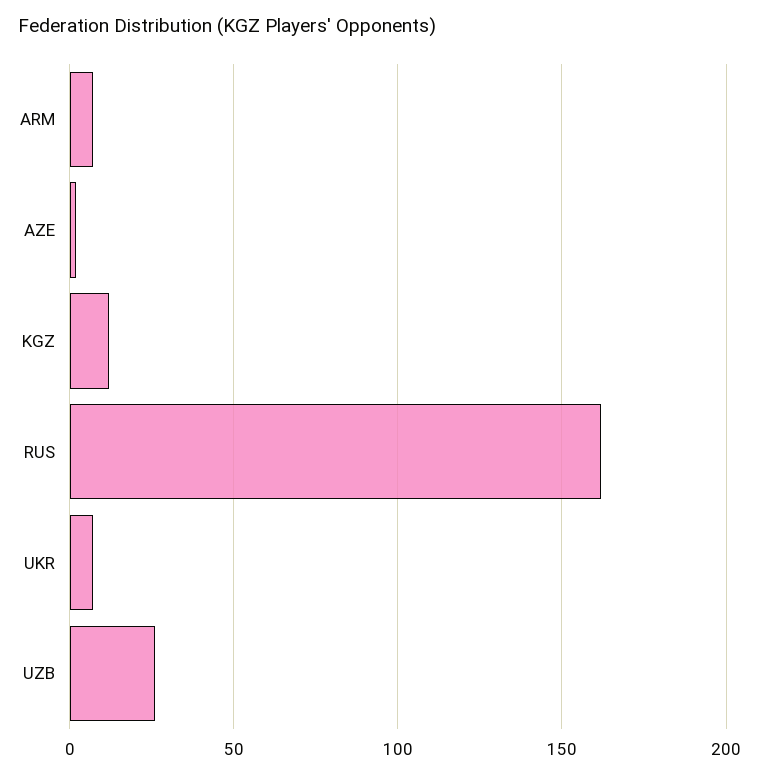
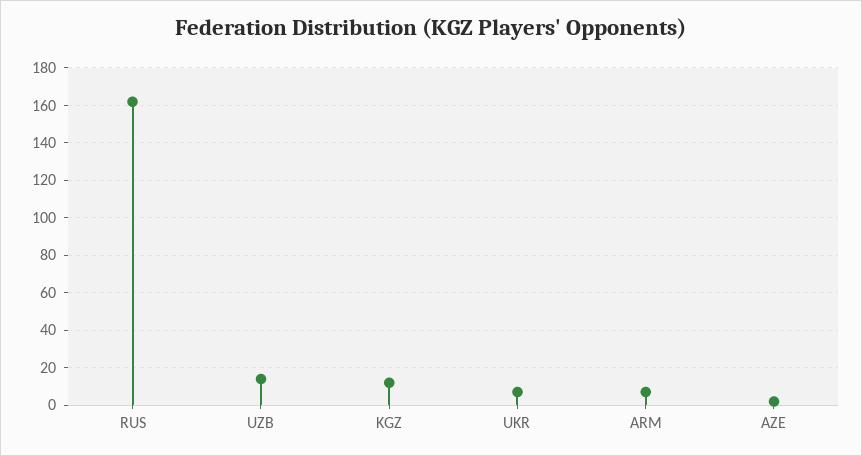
UZB: 25 -> 15

